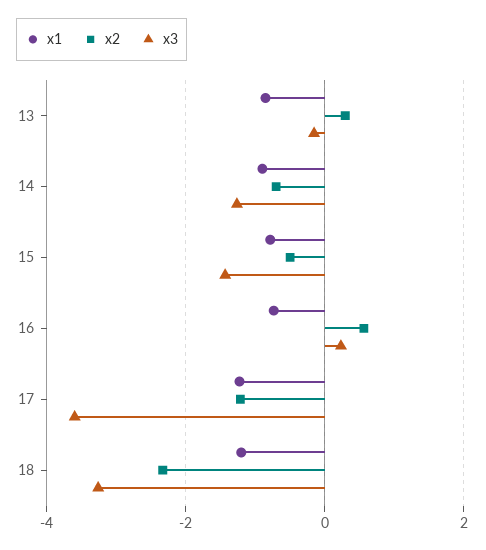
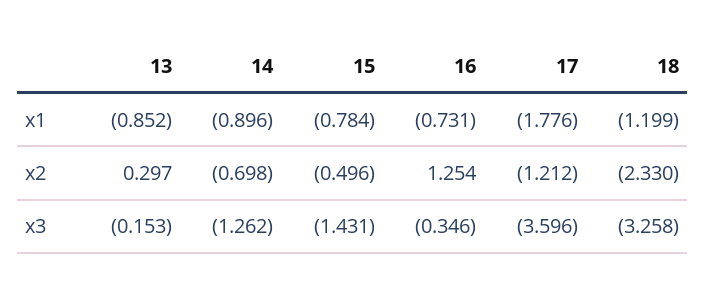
x2, 16: 0.6 -> 1.254
x3, 16: 0.2 -> -0.346
x1, 17: -1.2 -> -1.776

